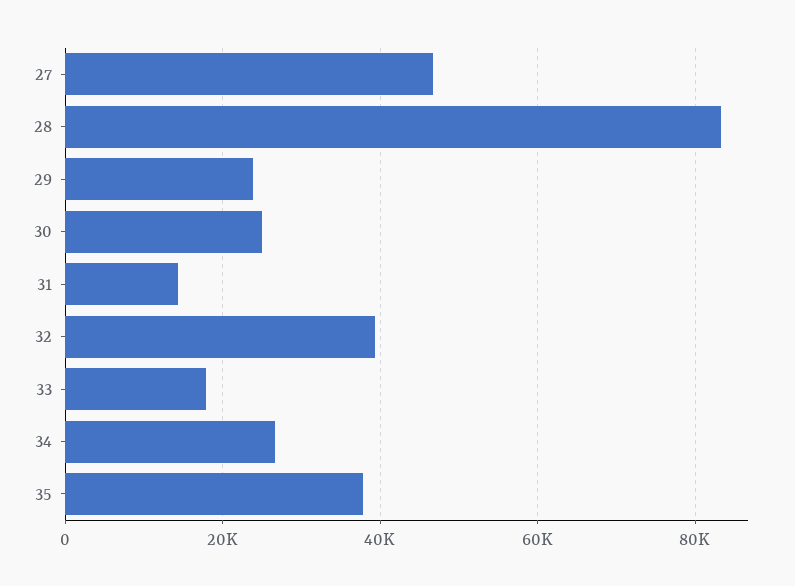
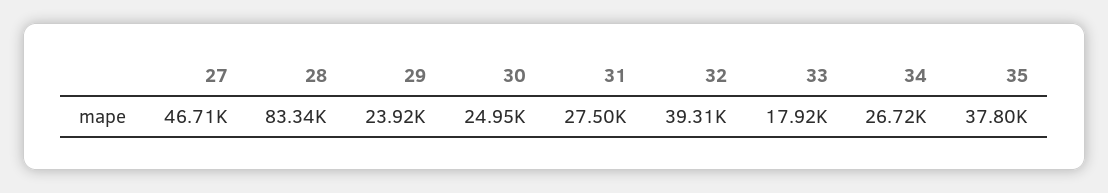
31: 14000 -> 27500

